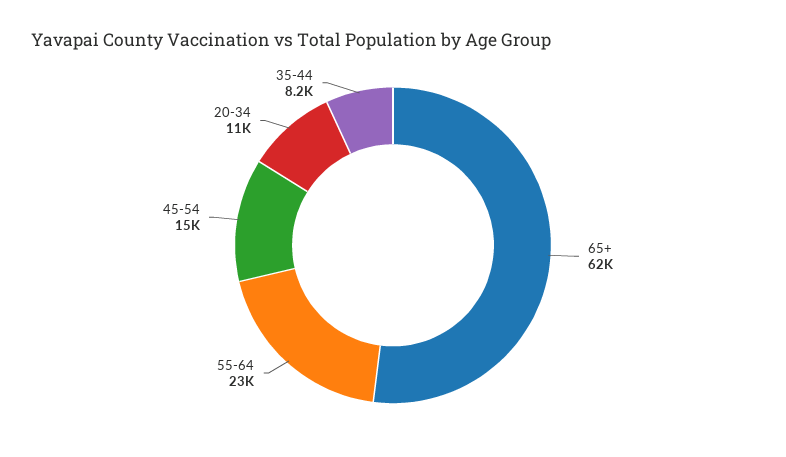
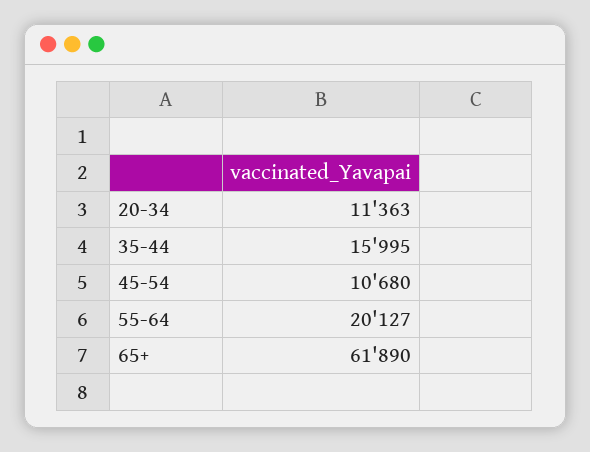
55-64: 23000 -> 20127
45-54: 15000 -> 10680
35-44: 8200 -> 15995

